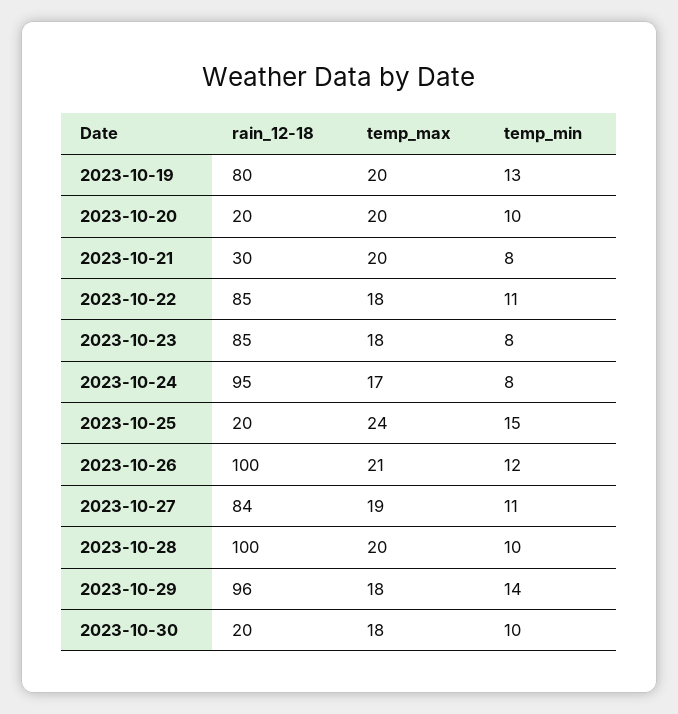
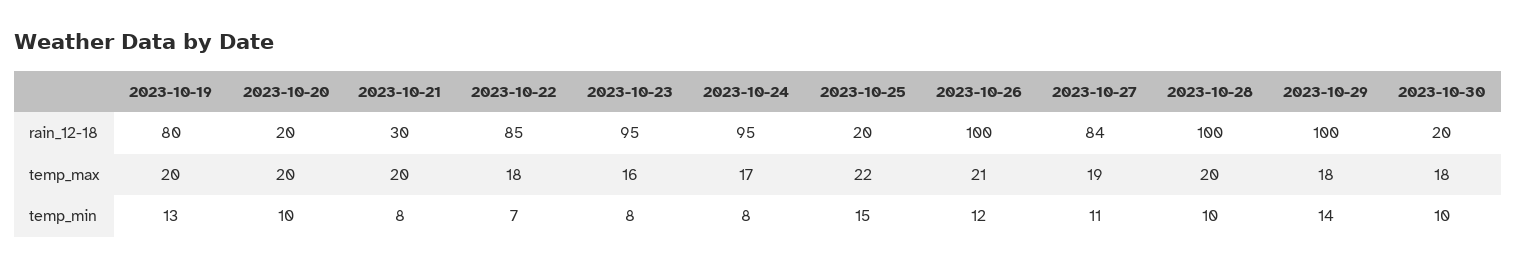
temp_min, 2023-10-22: 11 -> 7
rain_12-18, 2023-10-23: 85 -> 95
temp_max, 2023-10-23: 18 -> 16
temp_max, 2023-10-25: 24 -> 22
rain_12-18, 2023-10-29: 96 -> 100

